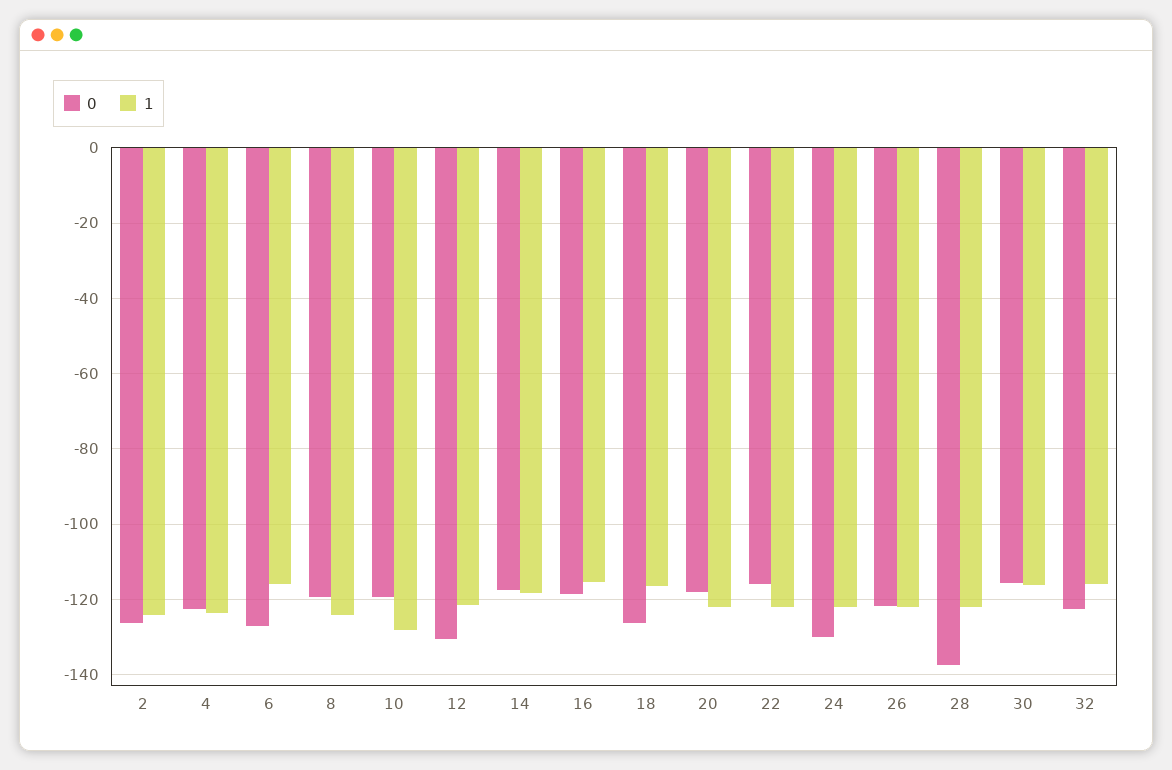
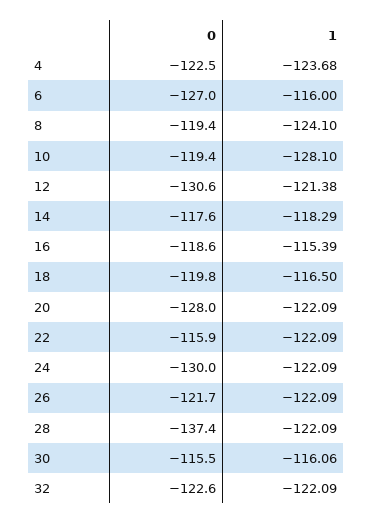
0, 2: -126 -> none
1, 2: -124 -> none
0, 18: -126 -> -119.8
0, 20: -118 -> -128
1, 32: -116 -> -122.09

